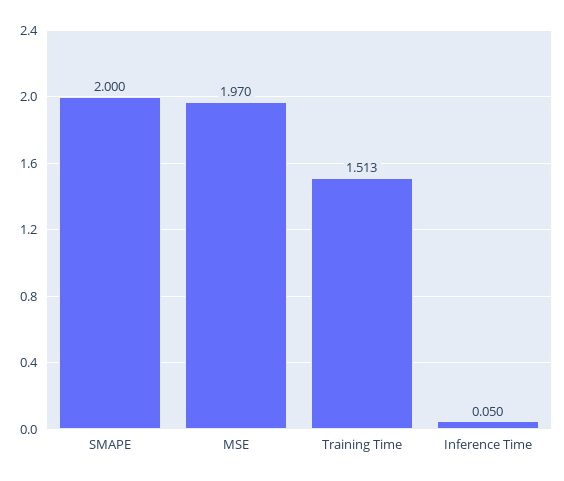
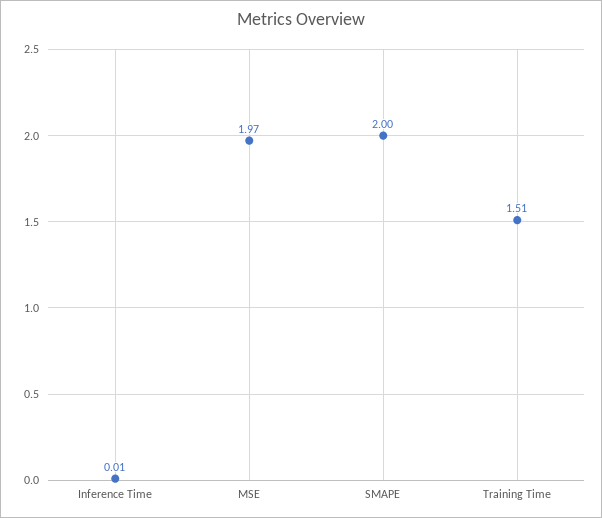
Inference Time: 0.05 -> 0.01

